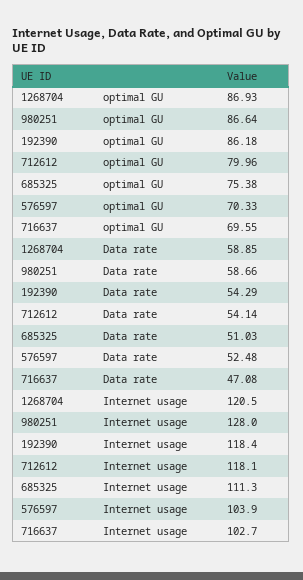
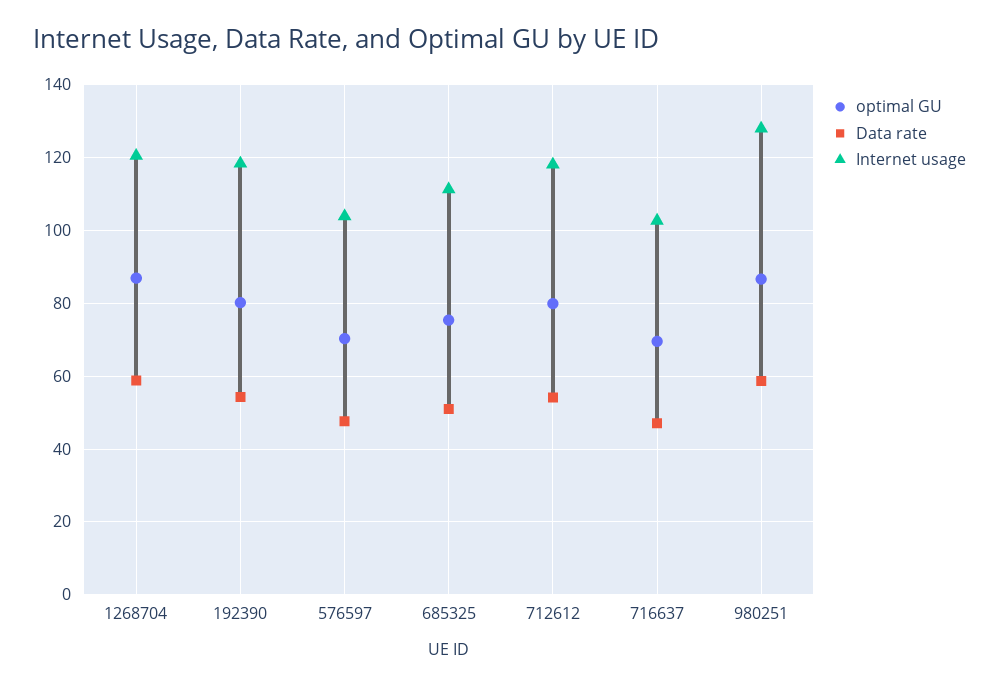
optimal GU, 192390: 86.18 -> 80
Data rate, 576597: 52.48 -> 48

